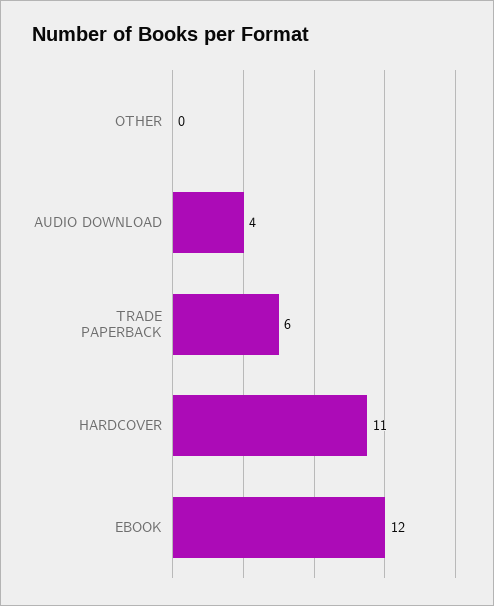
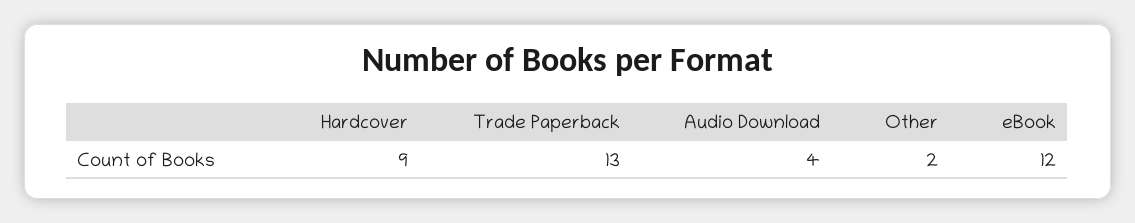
OTHER: 0 -> 2
TRADE PAPERBACK: 6 -> 13
HARDCOVER: 11 -> 9

